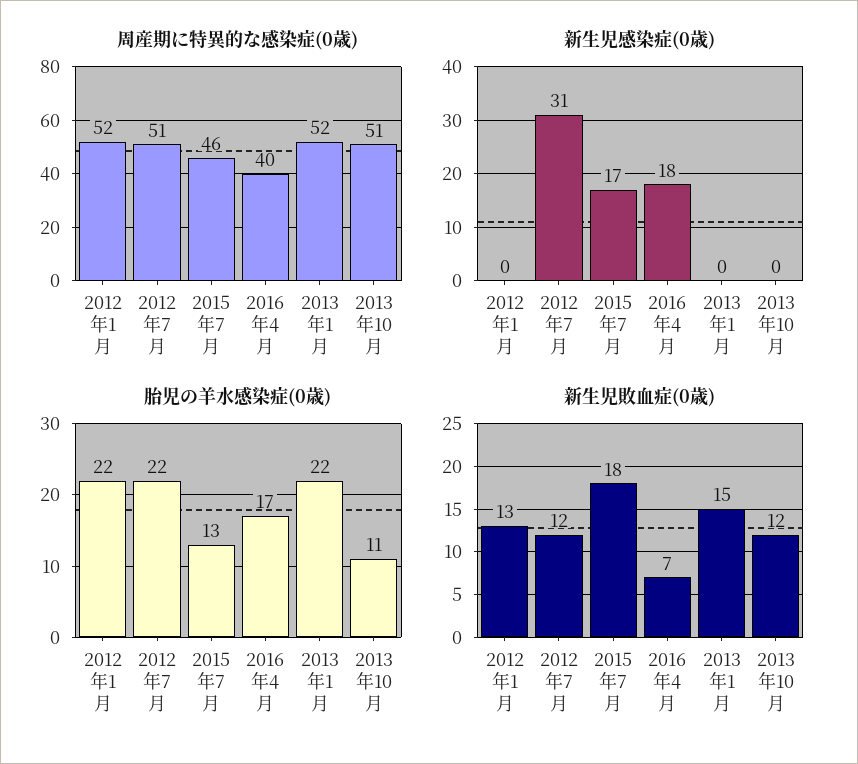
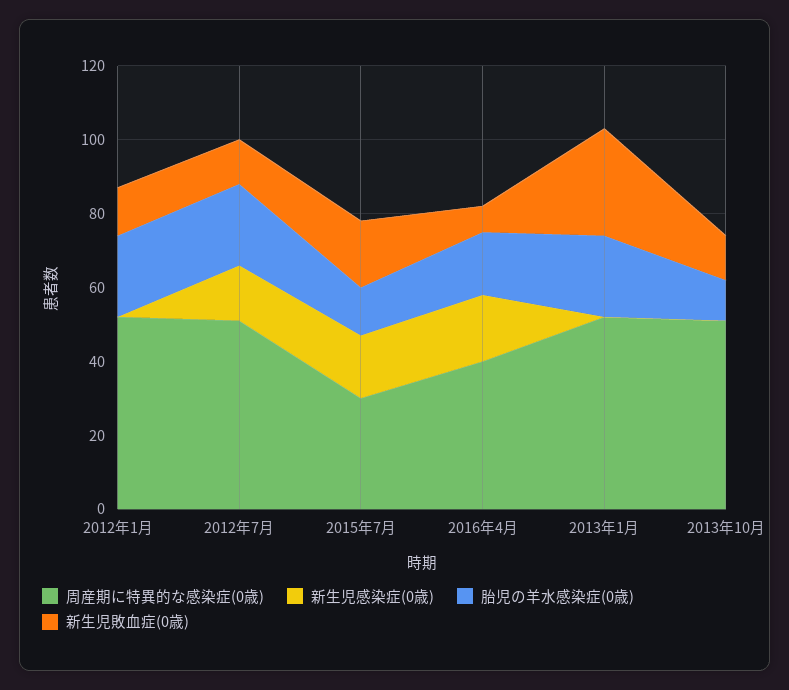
周産期に特異的な感染症(0歳), 2015年7月: 46 -> 30
新生児感染症(0歳), 2012年7月: 31 -> 15
新生児敗血症(0歳), 2013年1月: 15 -> 30

